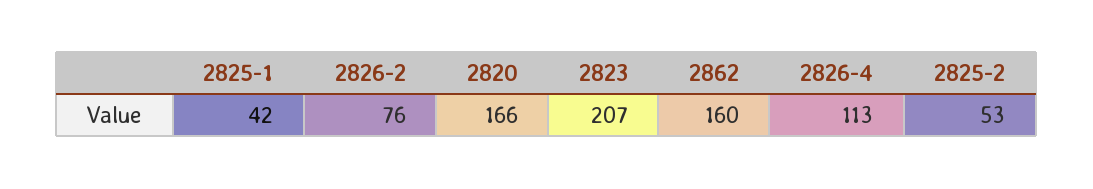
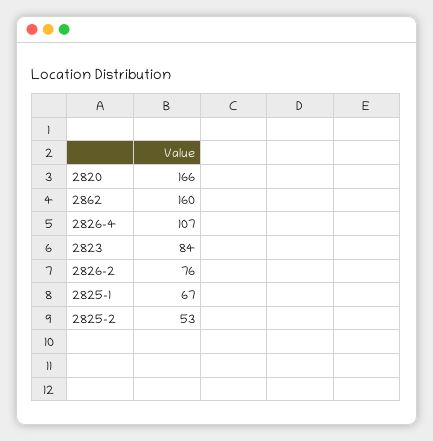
2825-1: 42 -> 67
2823: 207 -> 84
2826-4: 113 -> 107

